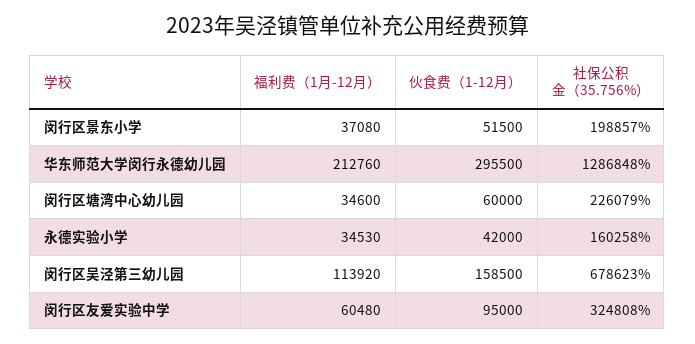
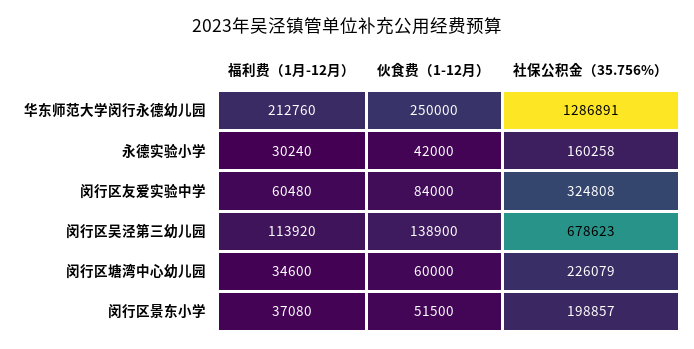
伙食费（1-12月）, 华东师范大学闵行永德幼儿园: 295500 -> 250000
社保公积金（35.756%）, 华东师范大学闵行永德幼儿园: 1286848 -> 1286891
福利费（1月-12月）, 永德实验小学: 34530 -> 30240
伙食费（1-12月）, 闵行区吴泾第三幼儿园: 158500 -> 138900
伙食费（1-12月）, 闵行区友爱实验中学: 95000 -> 84000

